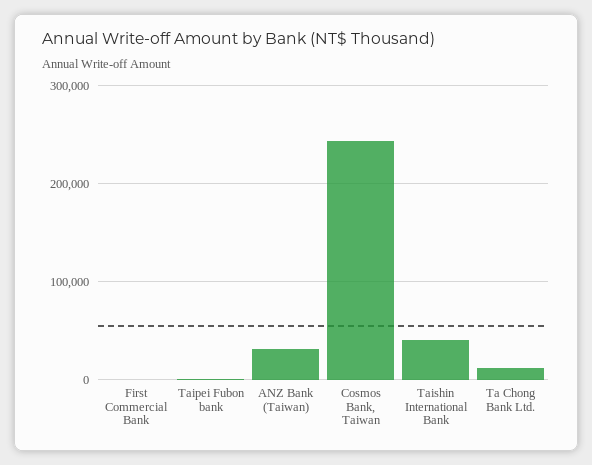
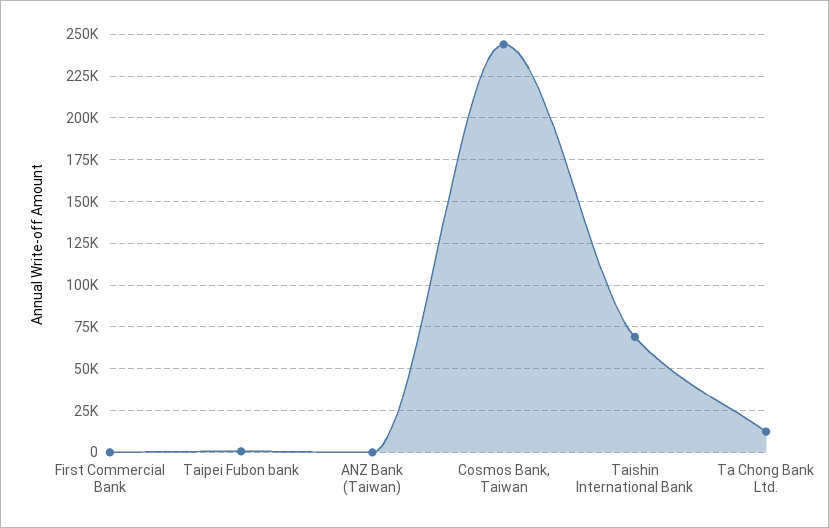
ANZ Bank (Taiwan): 30000 -> 0
Taishin International Bank: 40000 -> 70000

